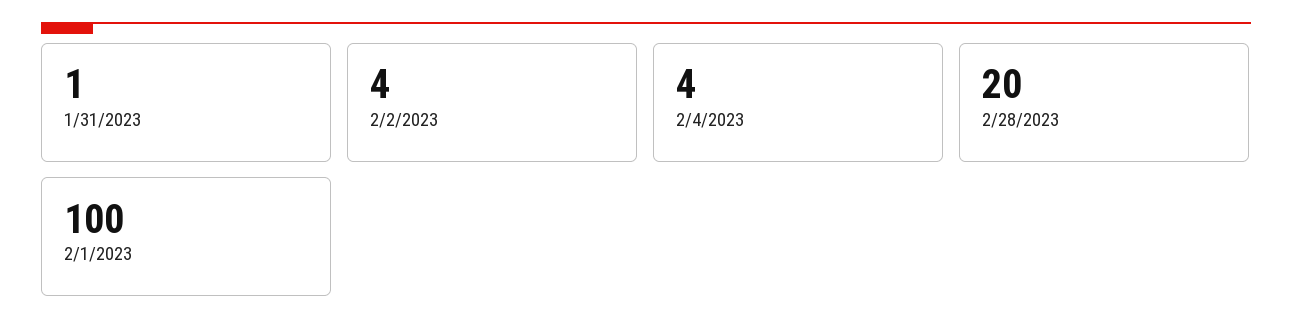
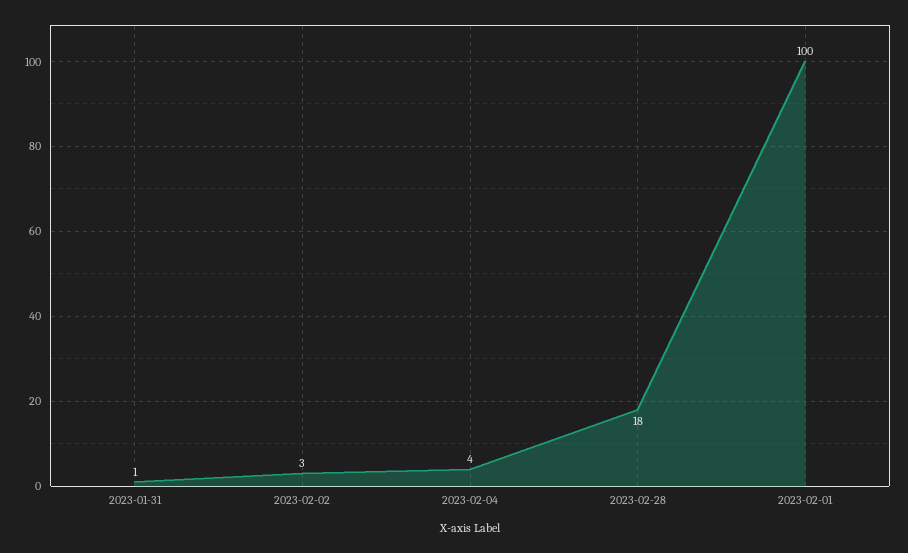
2/2/2023: 4 -> 3
2/28/2023: 20 -> 18

